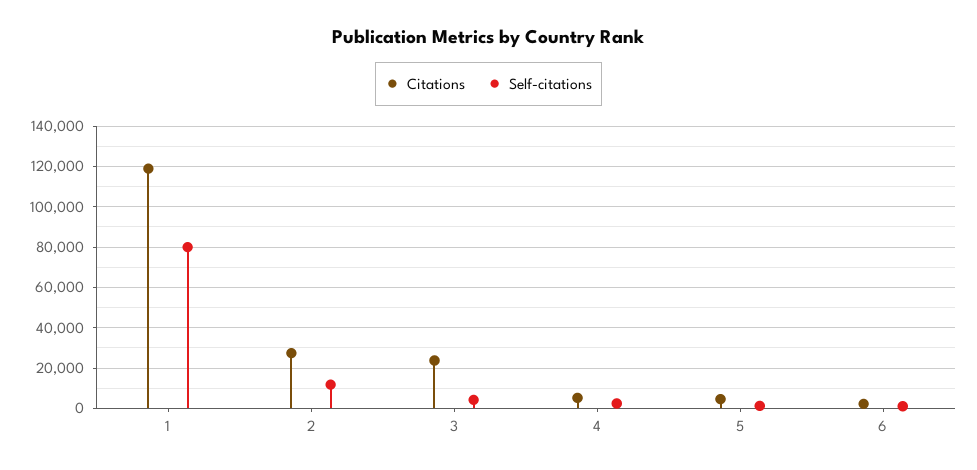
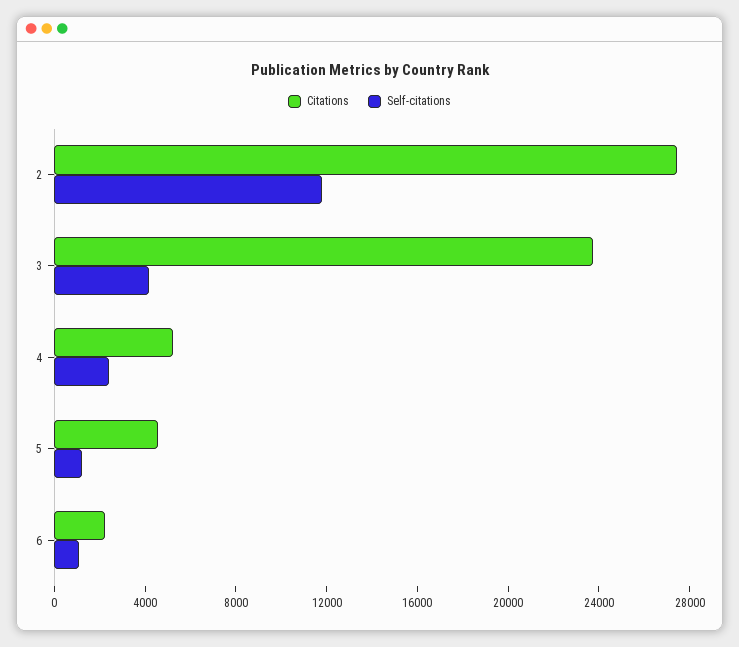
Citations, 1: 120000 -> none
Self-citations, 1: 80000 -> none

